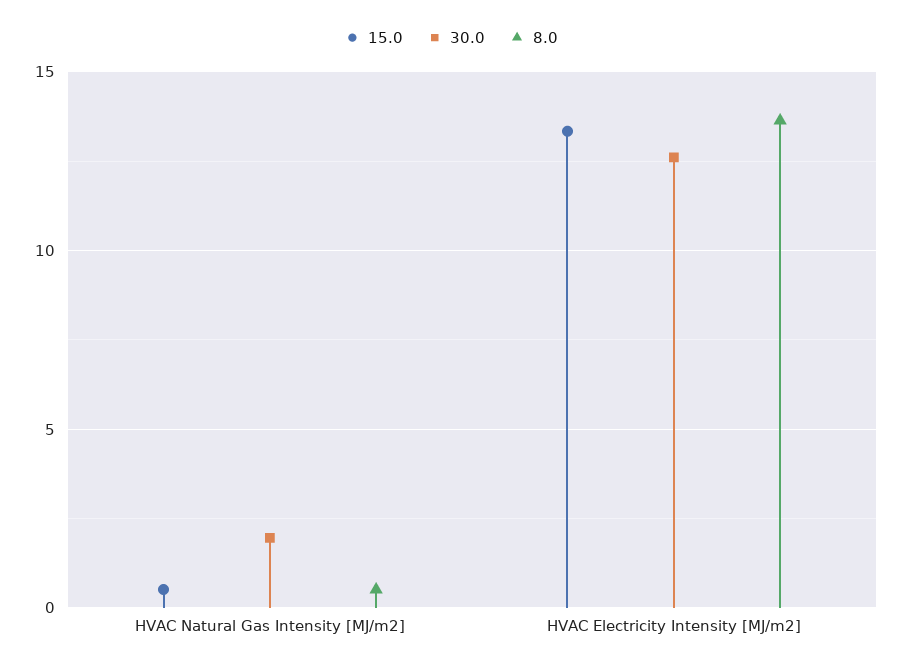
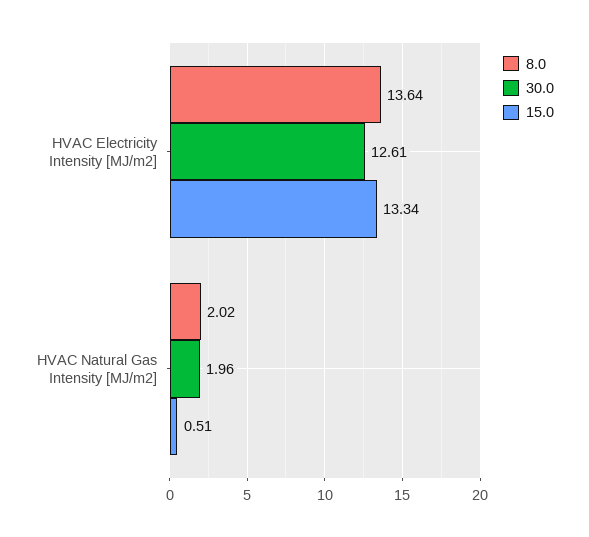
8.0, HVAC Natural Gas Intensity [MJ/m2]: 0.5 -> 2.02

